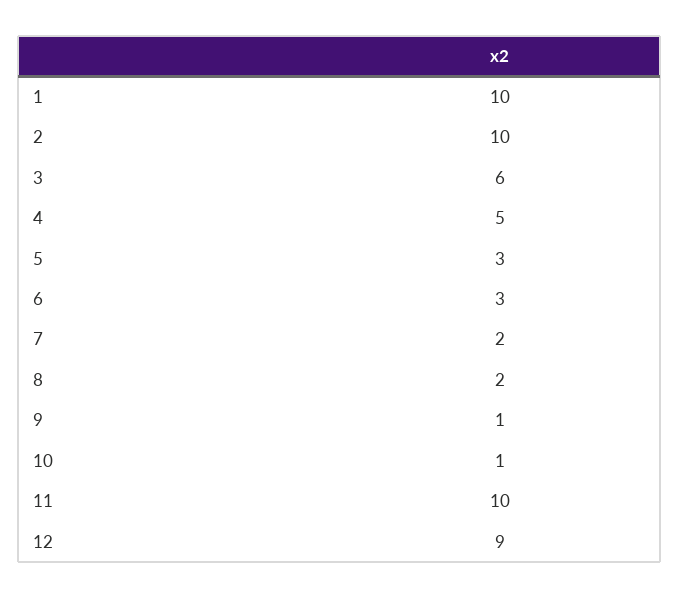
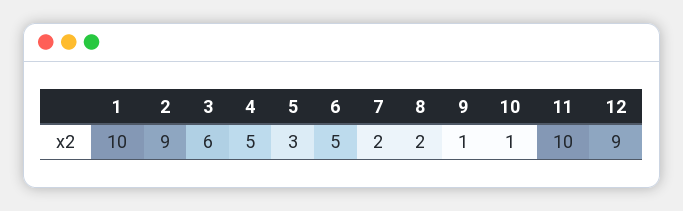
2: 10 -> 9
6: 3 -> 5

